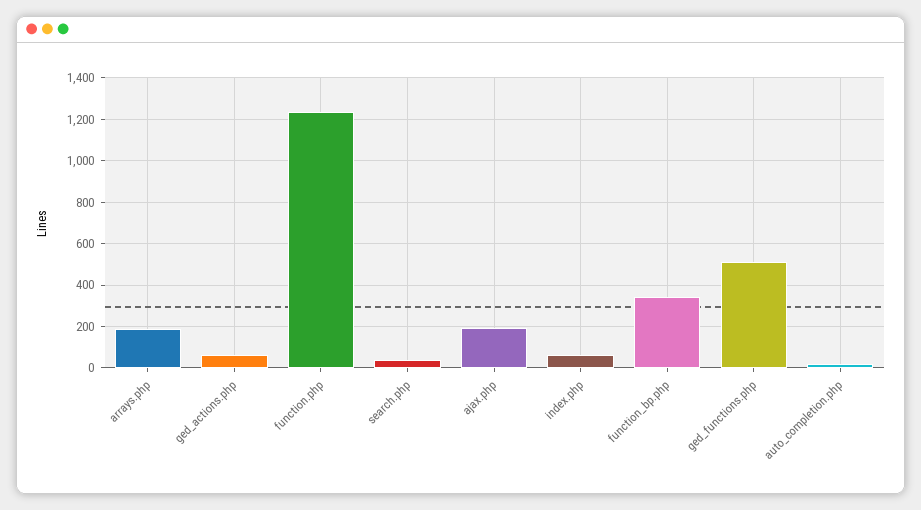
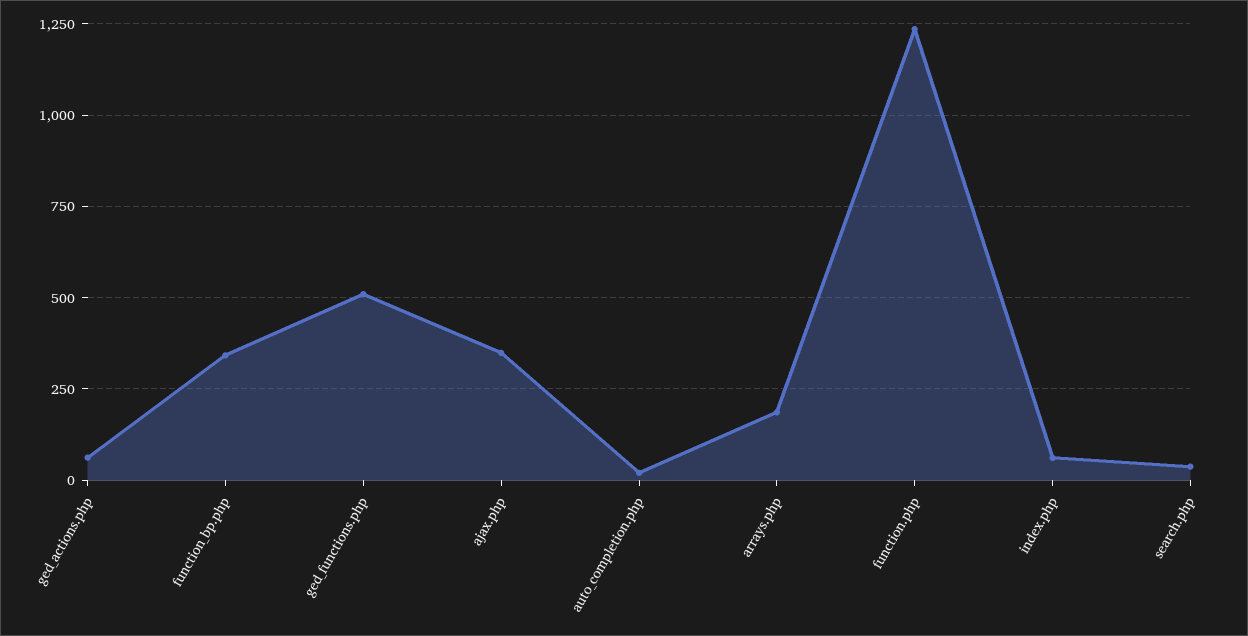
ajax.php: 200 -> 350

